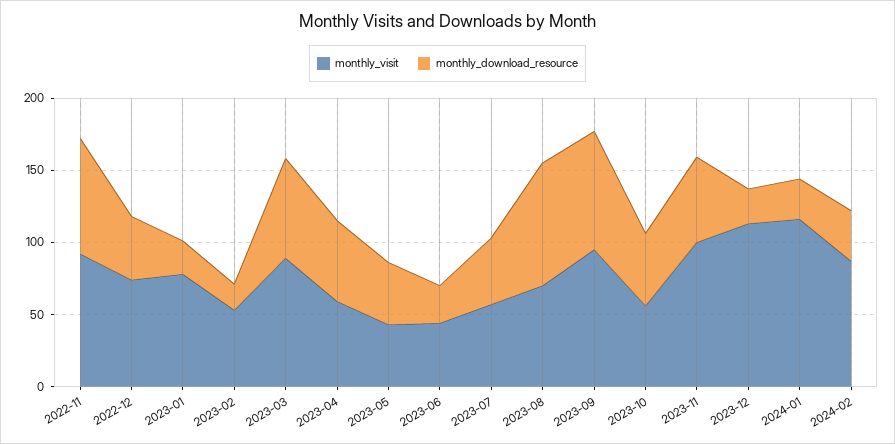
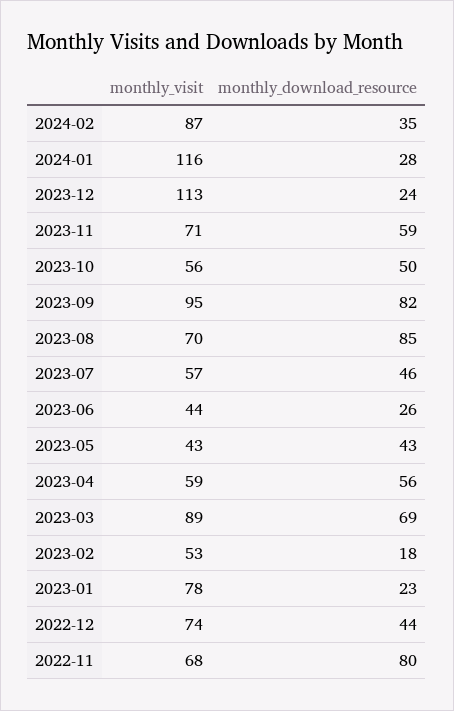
monthly_visit, 2022-11: 90 -> 68
monthly_visit, 2023-11: 100 -> 71

